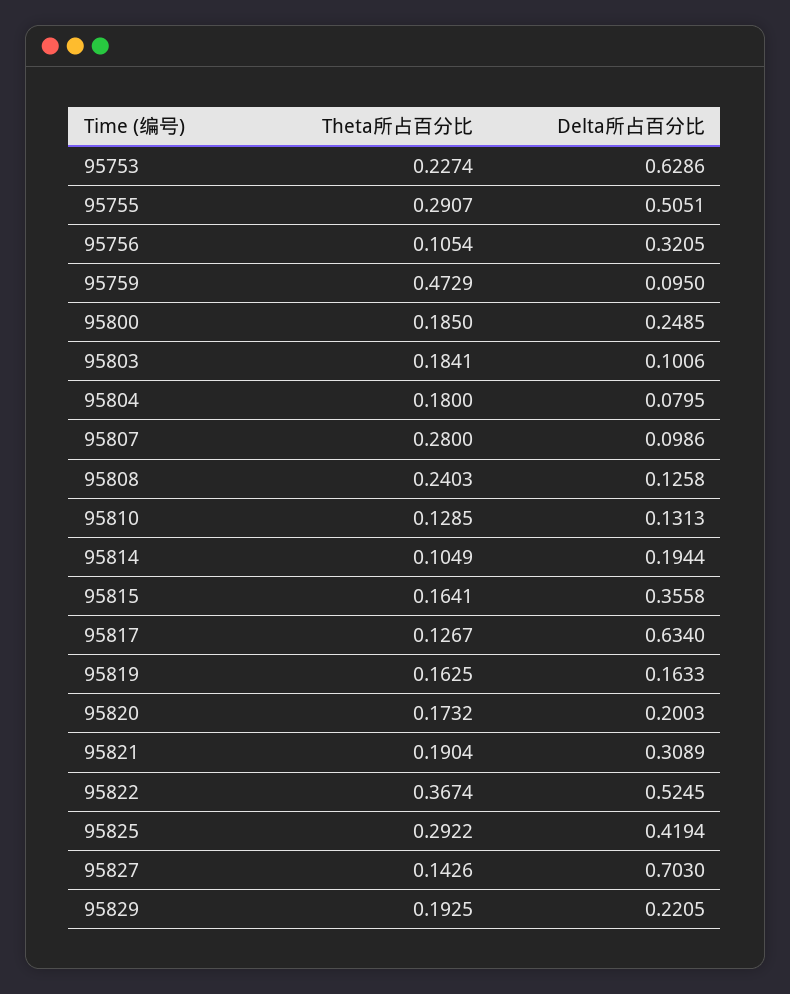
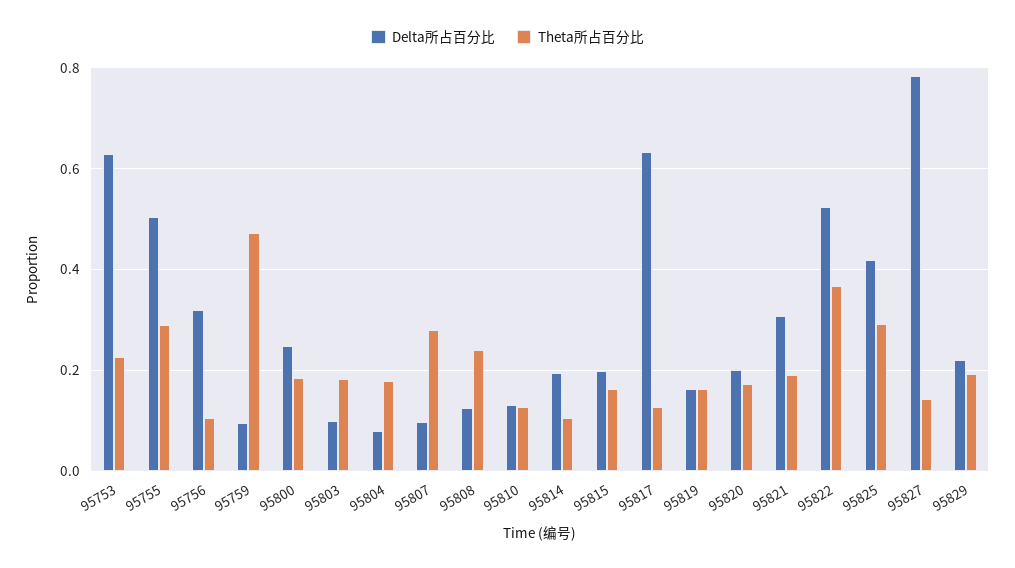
Delta所占百分比, 95815: 0.3558 -> 0.2
Delta所占百分比, 95827: 0.703 -> 0.78

